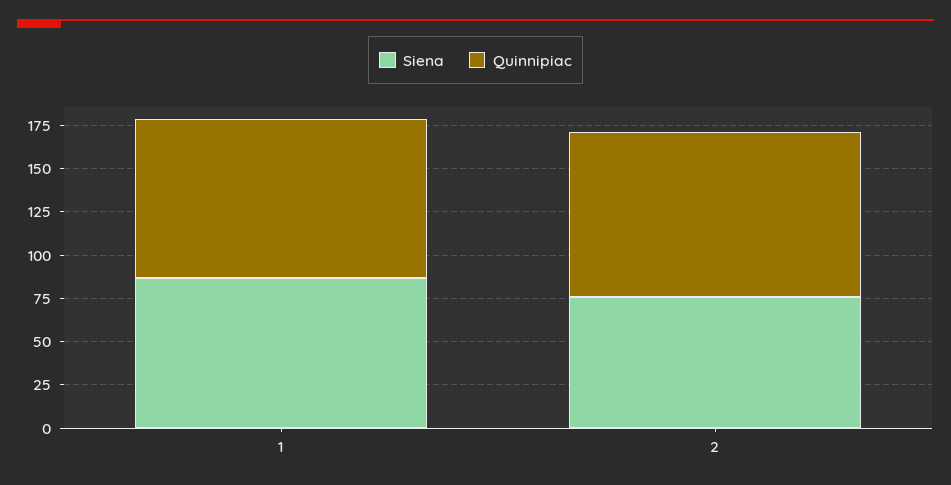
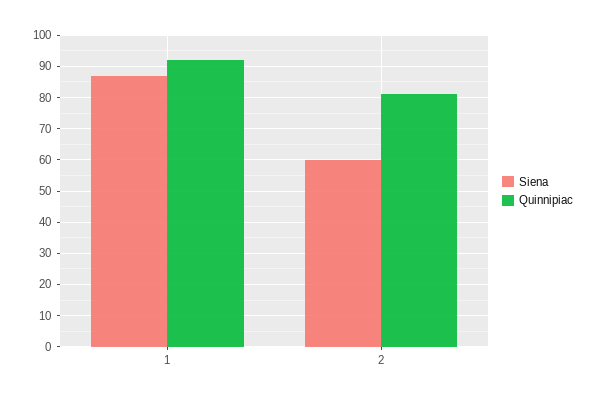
Siena, 2: 75 -> 60
Quinnipiac, 2: 95 -> 80

